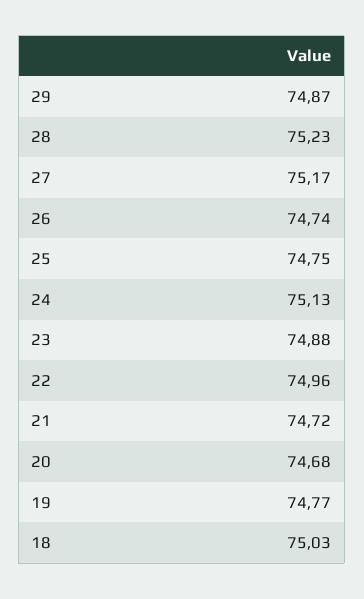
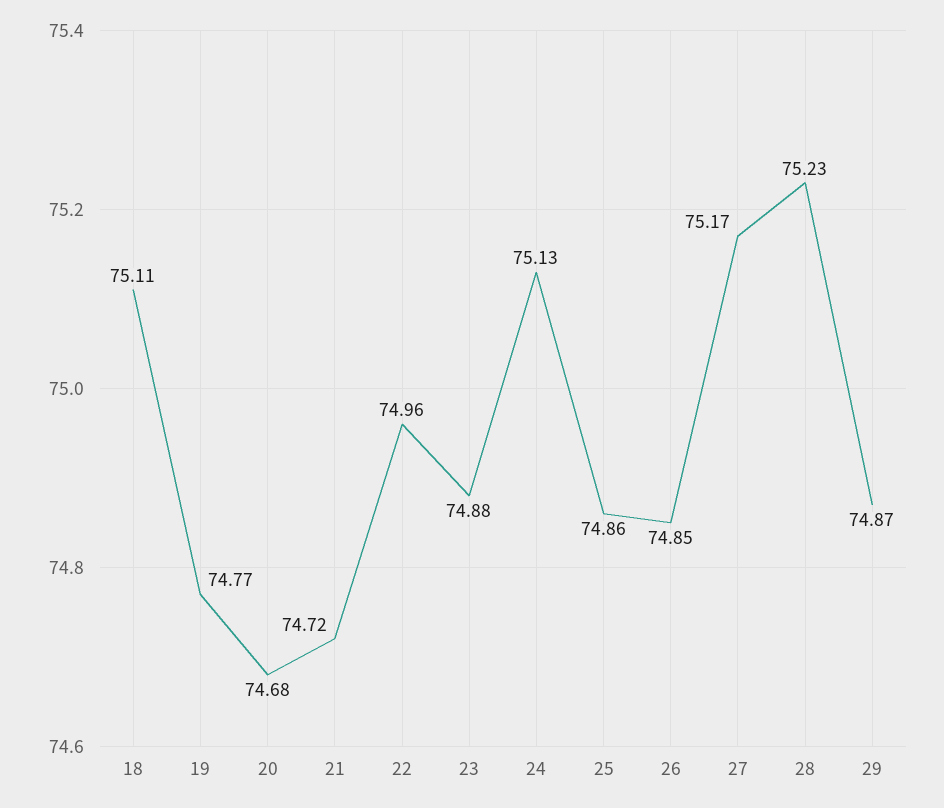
26: 74.74 -> 74.85
25: 74.75 -> 74.86
18: 75.03 -> 75.11

